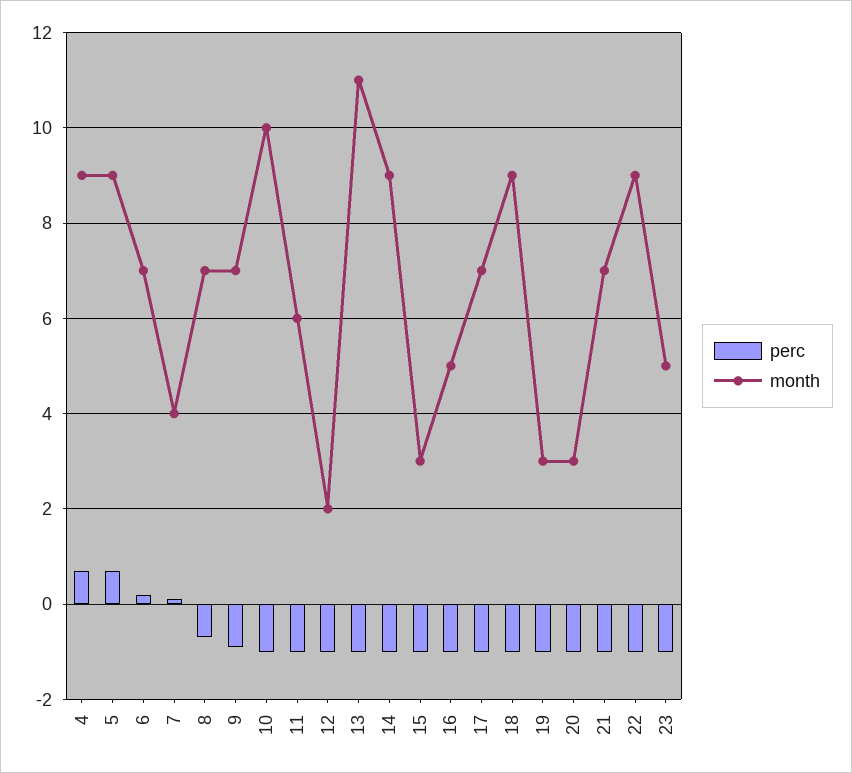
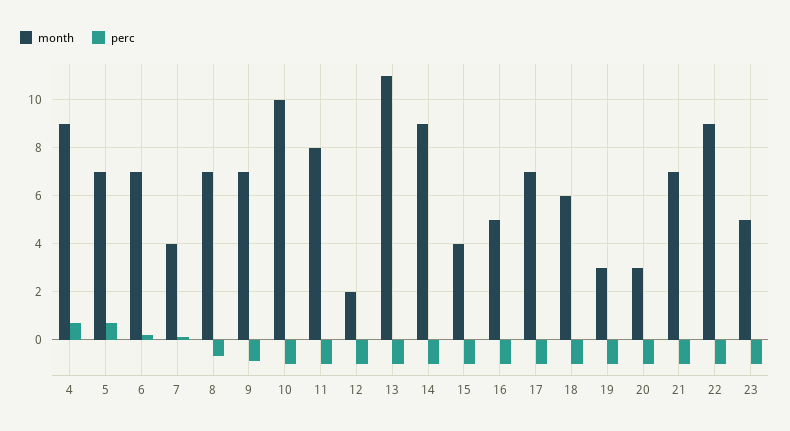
month, 5: 9 -> 7
month, 11: 6 -> 8
month, 15: 3 -> 4
month, 18: 9 -> 6

